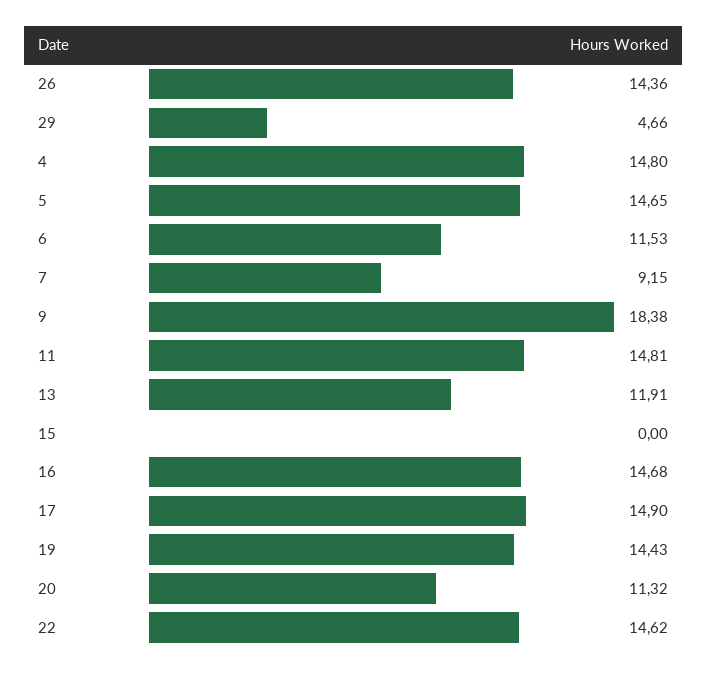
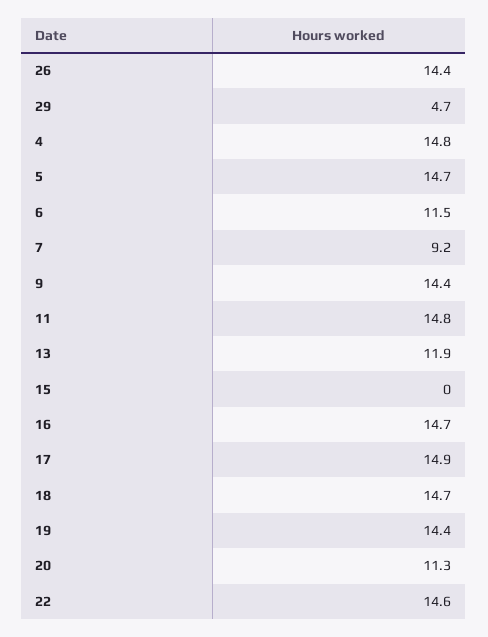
9: 18.38 -> 14.4
18: none -> 14.7

